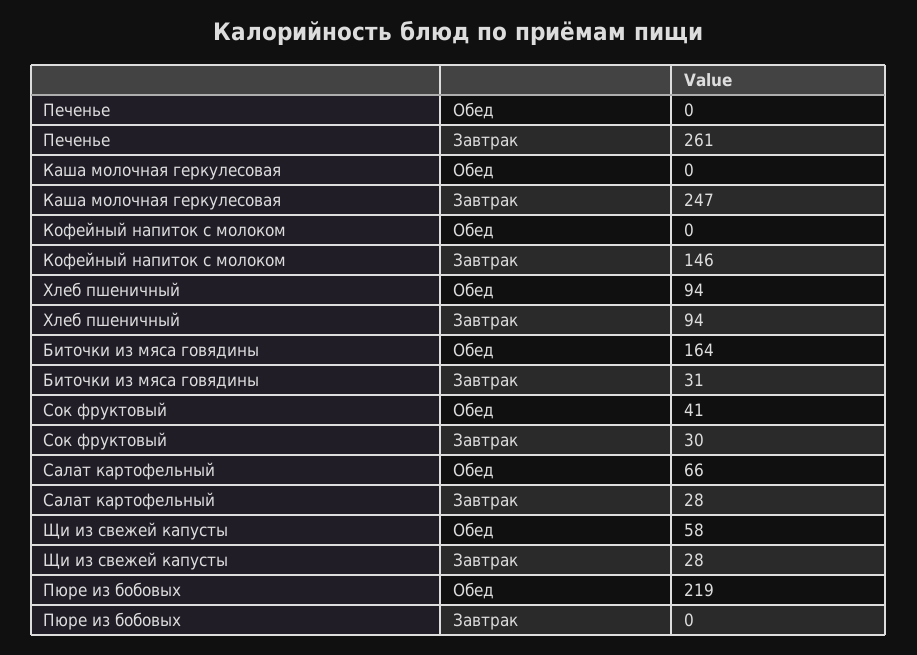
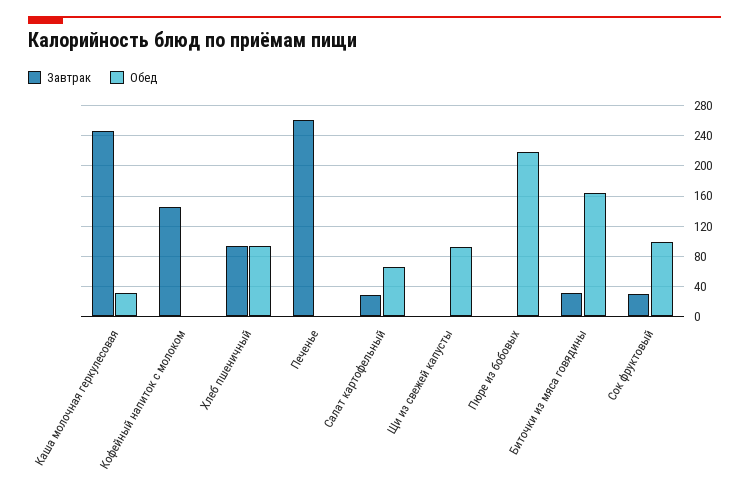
Обед, Каша молочная геркулесовая: 0 -> 30
Обед, Сок фруктовый: 41 -> 100
Обед, Щи из свежей капусты: 58 -> 90
Завтрак, Щи из свежей капусты: 28 -> 0

